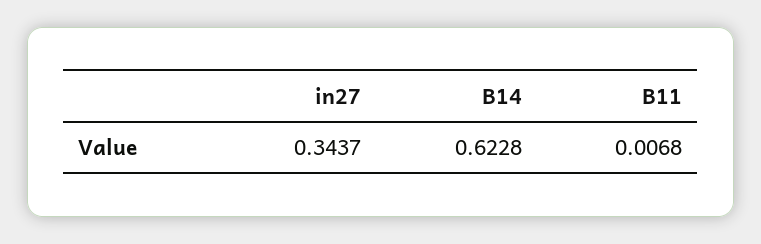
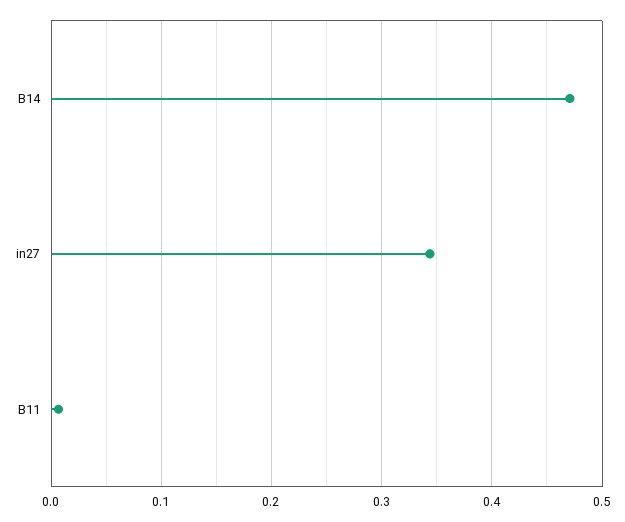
B14: 0.6228 -> 0.47

